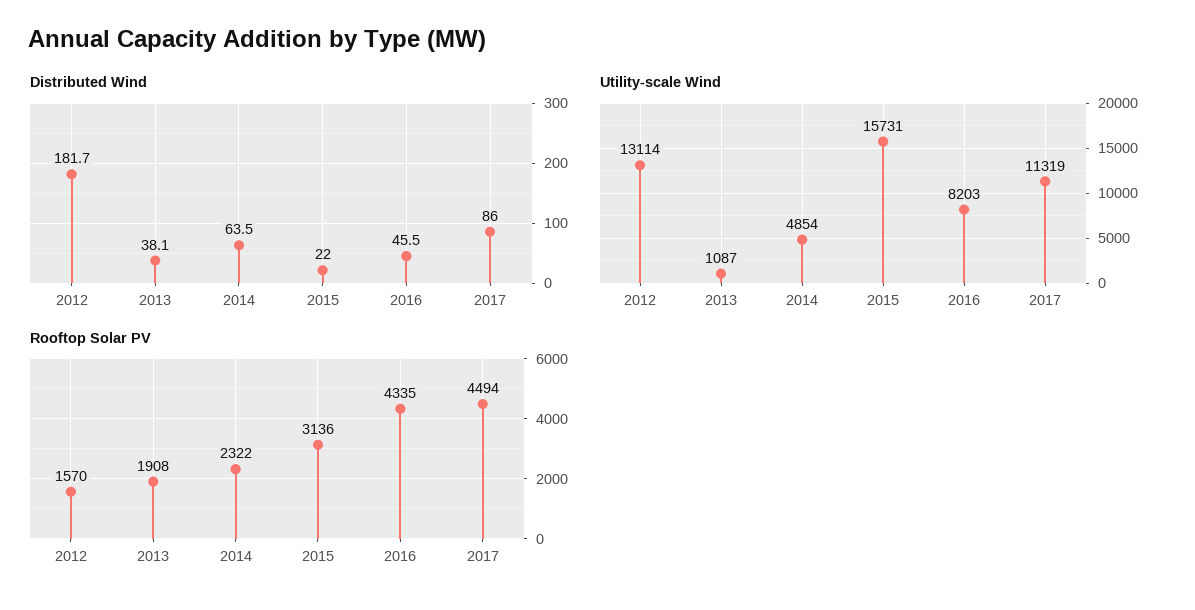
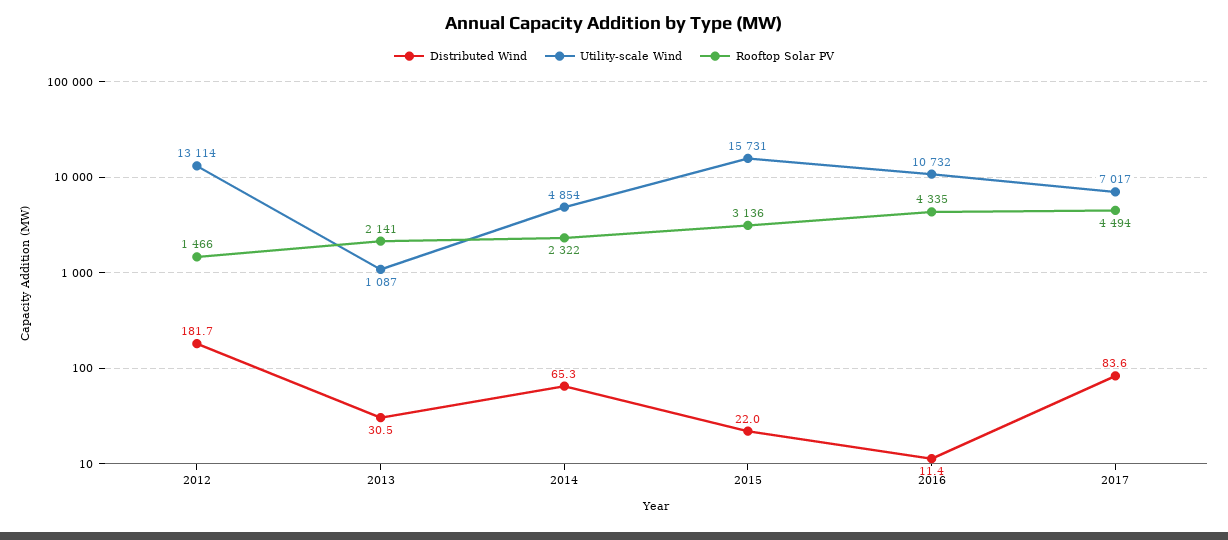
Distributed Wind, 2013: 38.1 -> 30.5
Distributed Wind, 2014: 63.5 -> 65.3
Distributed Wind, 2016: 45.5 -> 11.4
Distributed Wind, 2017: 86 -> 83.6
Utility-scale Wind, 2016: 8203 -> 10732
Utility-scale Wind, 2017: 11319 -> 7017
Rooftop Solar PV, 2012: 1570 -> 1466
Rooftop Solar PV, 2013: 1908 -> 2141

